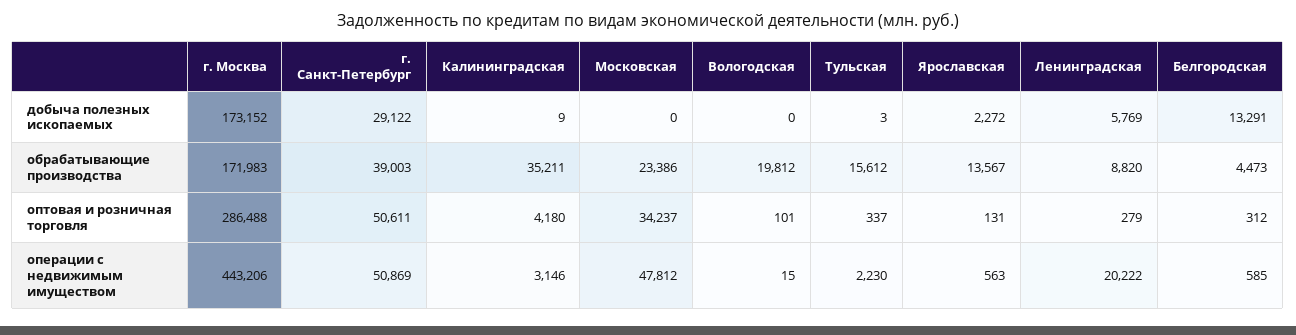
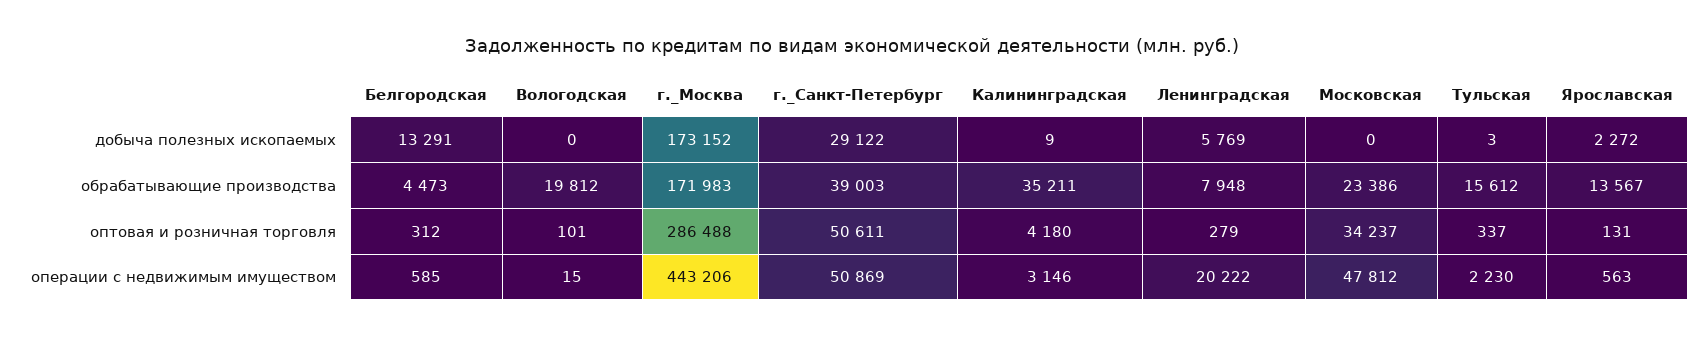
Ленинградская, обрабатывающие производства: 8820 -> 7948

